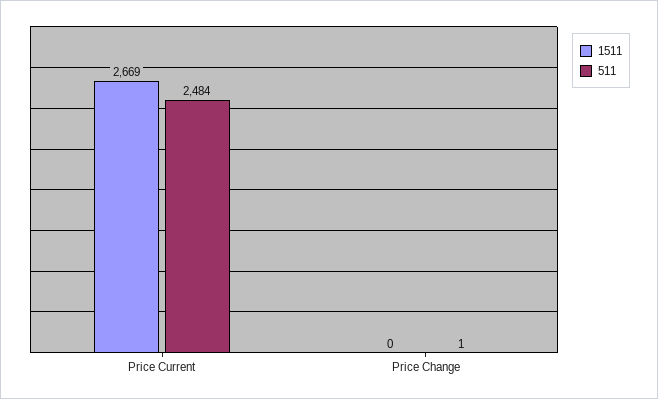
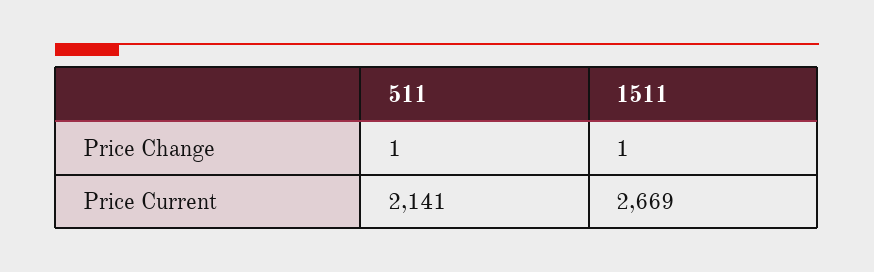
511, Price Current: 2484 -> 2141
1511, Price Change: 0 -> 1

